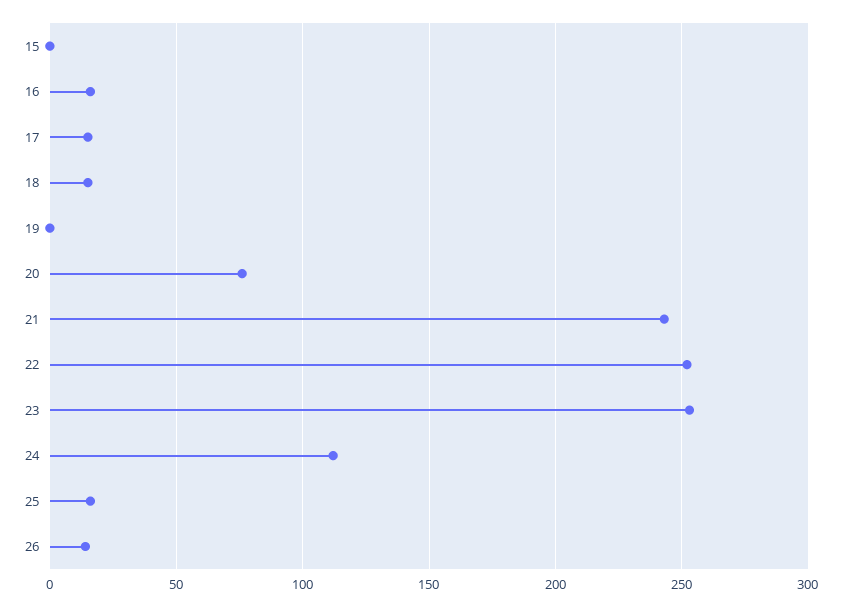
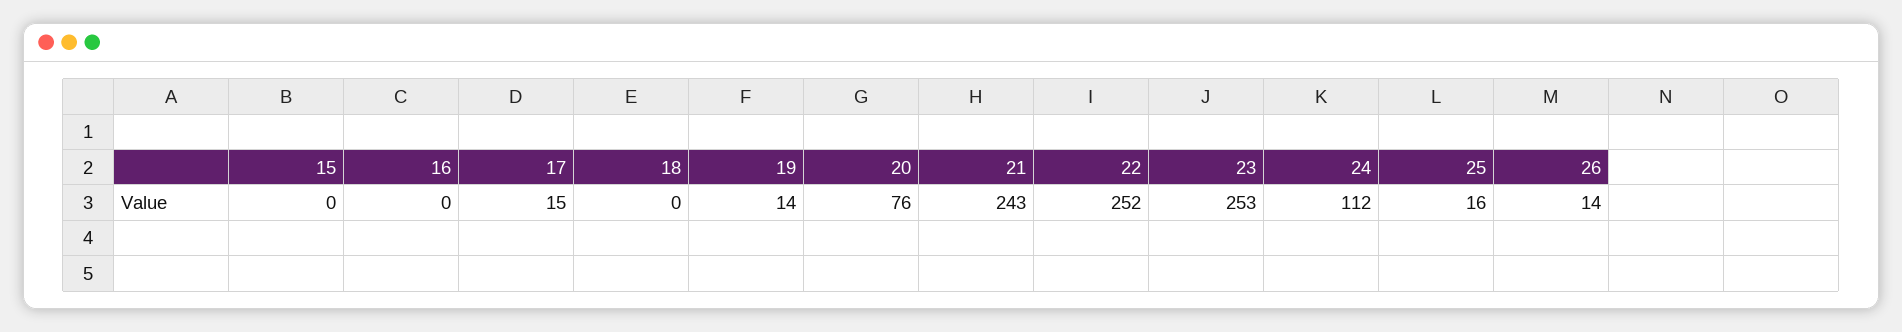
16: 15 -> 0
18: 15 -> 0
19: 0 -> 14

